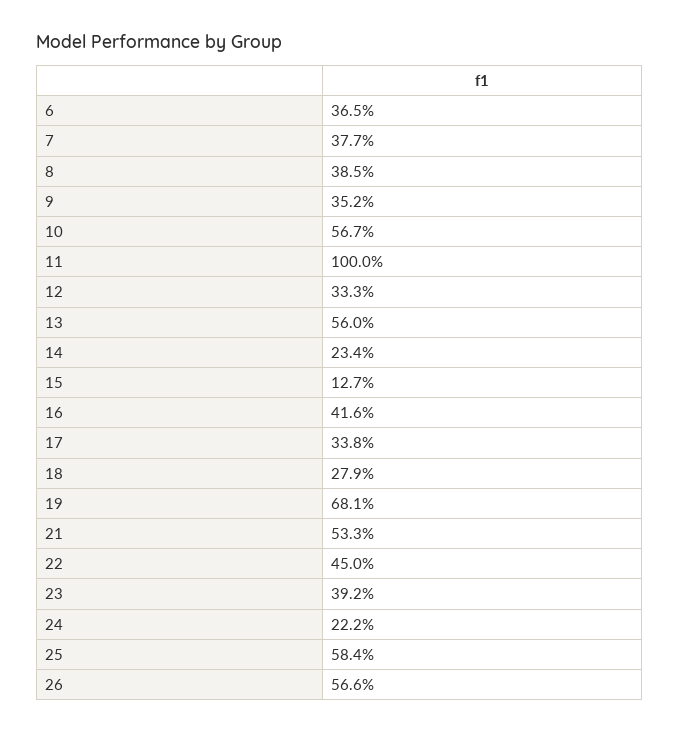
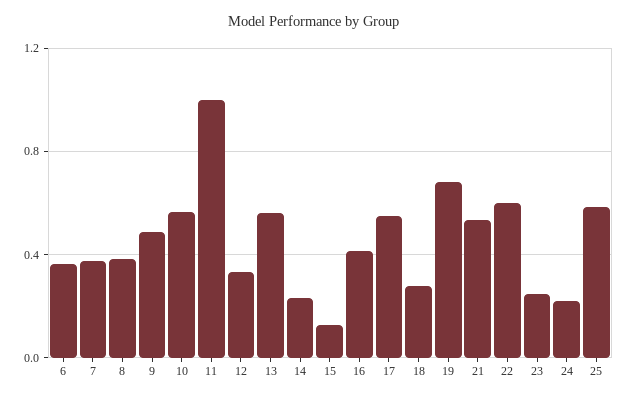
9: 0.352 -> 0.5
17: 0.338 -> 0.55
22: 0.45 -> 0.6
23: 0.392 -> 0.25
26: 0.566 -> none

